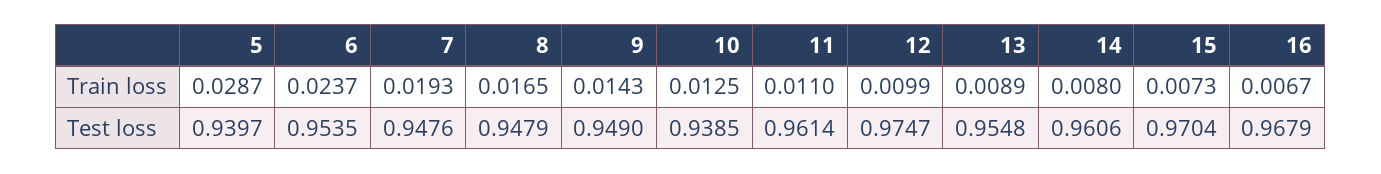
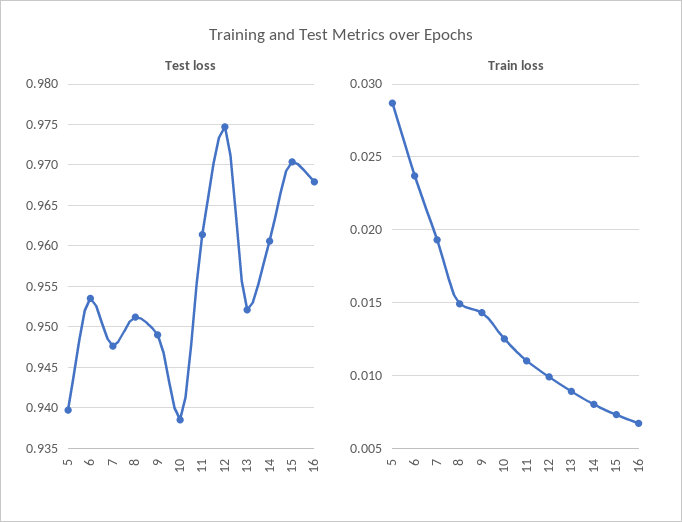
Train loss, 8: 0.0165 -> 0.015
Test loss, 8: 0.9479 -> 0.951
Test loss, 13: 0.9548 -> 0.952

